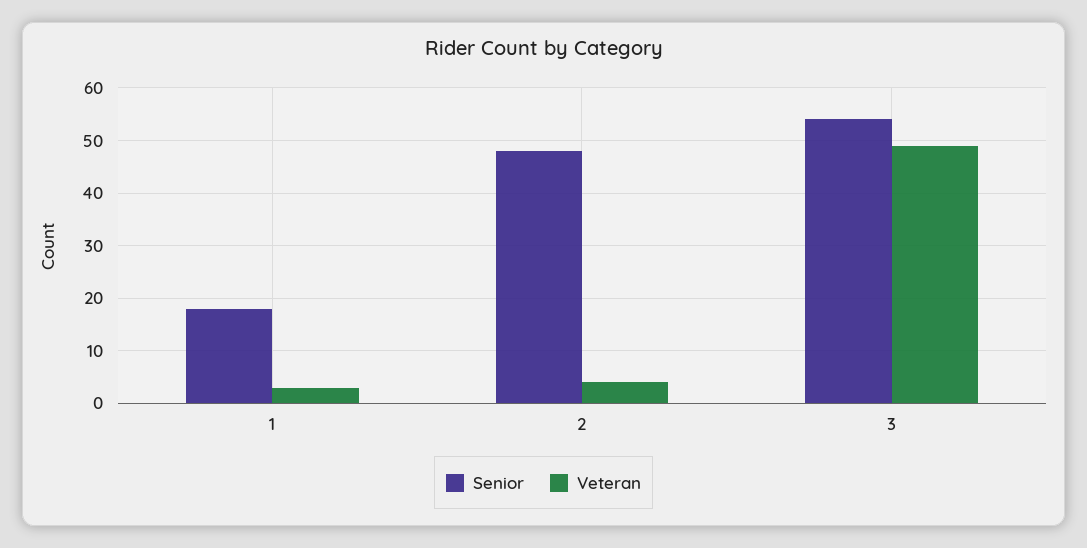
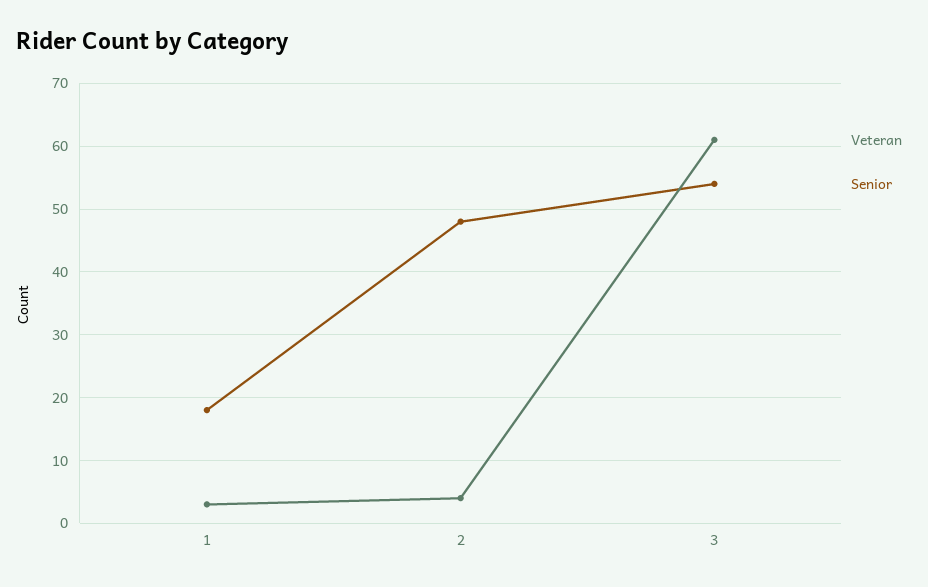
Veteran, 3: 50 -> 61

